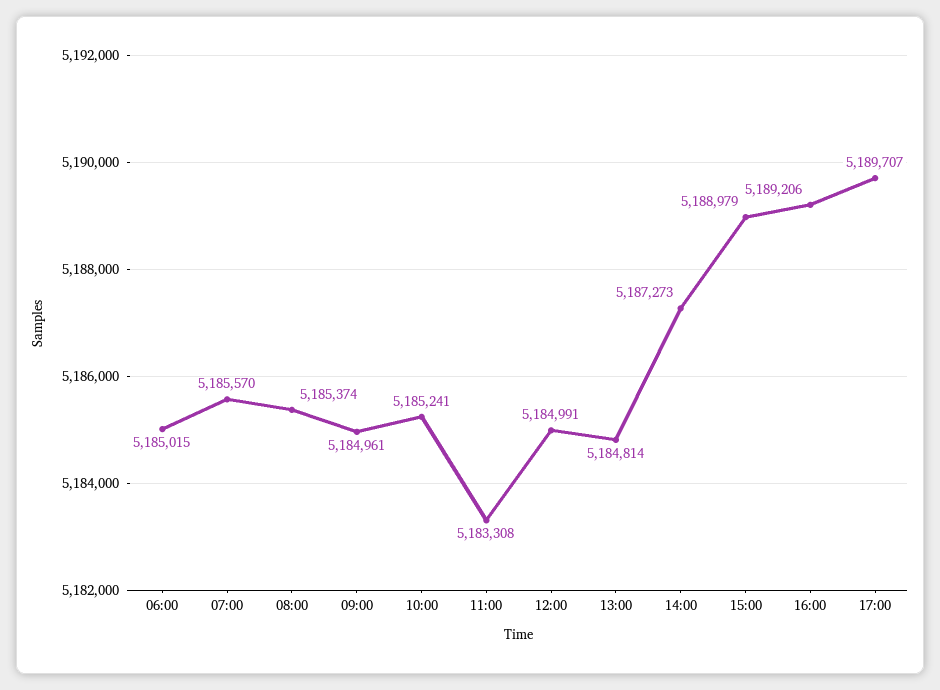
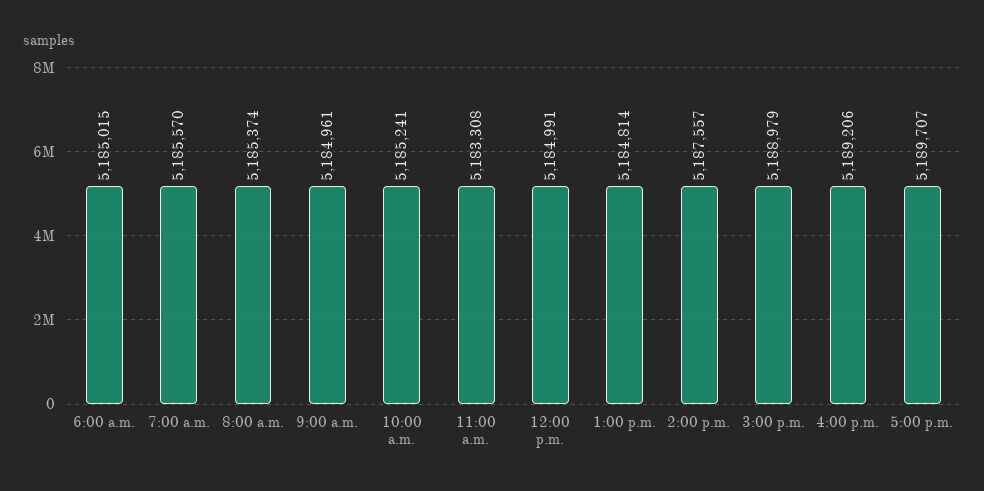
14:00: 5187273 -> 5187557

